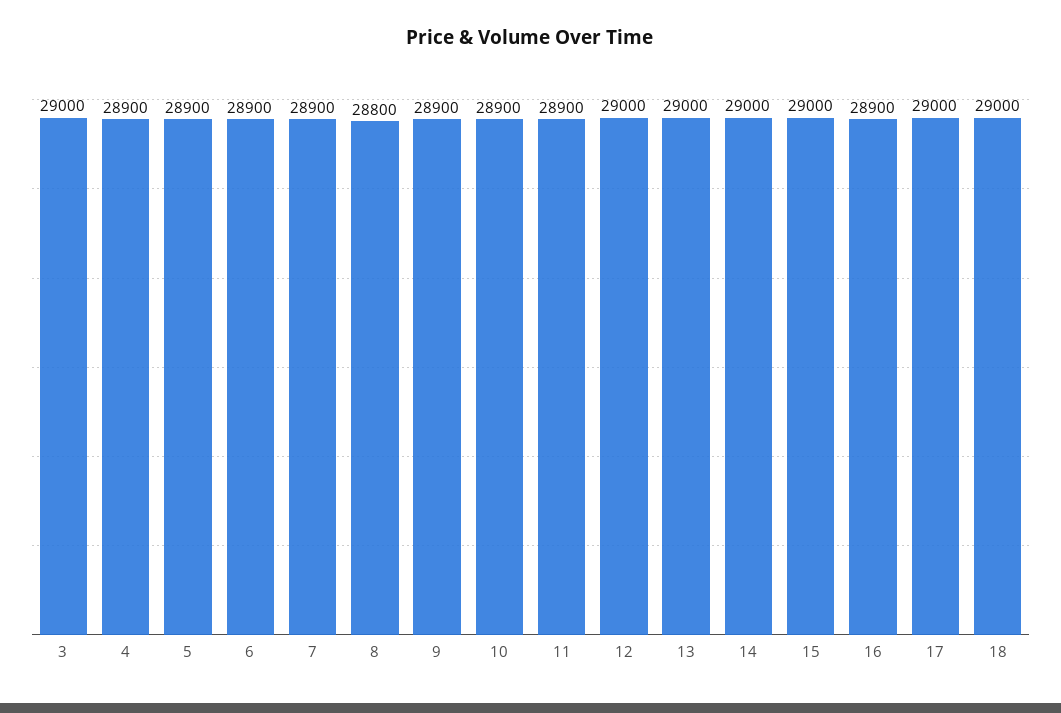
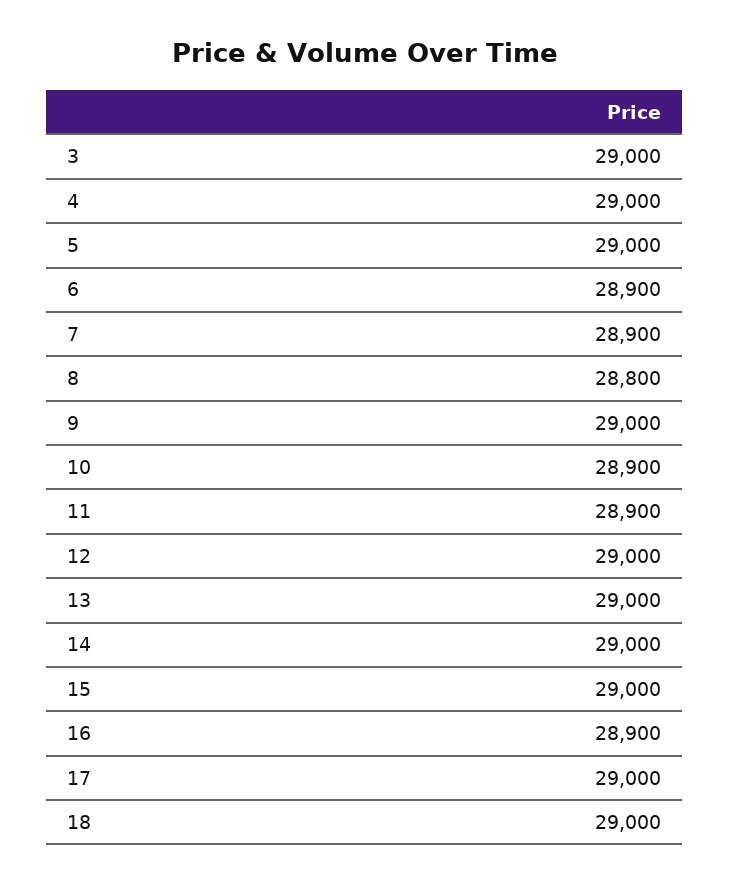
4: 28900 -> 29000
5: 28900 -> 29000
9: 28900 -> 29000

